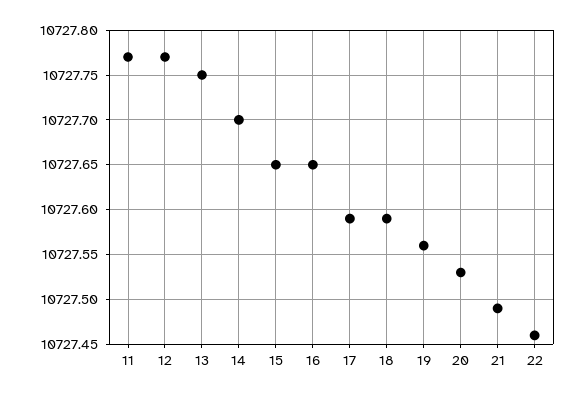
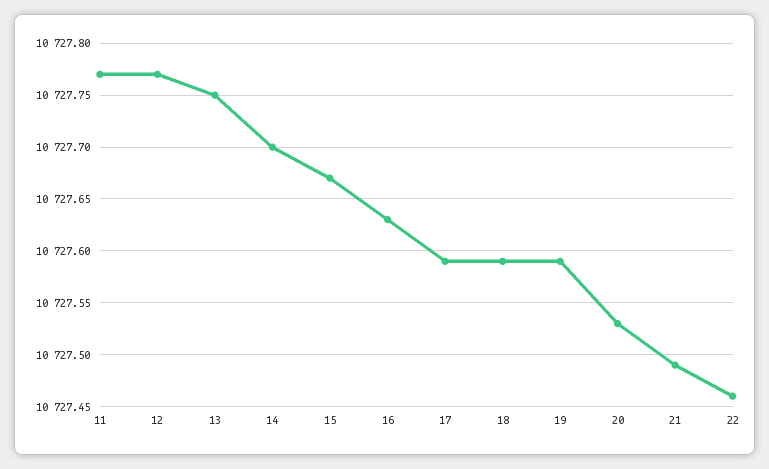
15: 10727.65 -> 10727.67
16: 10727.65 -> 10727.63
19: 10727.56 -> 10727.59

